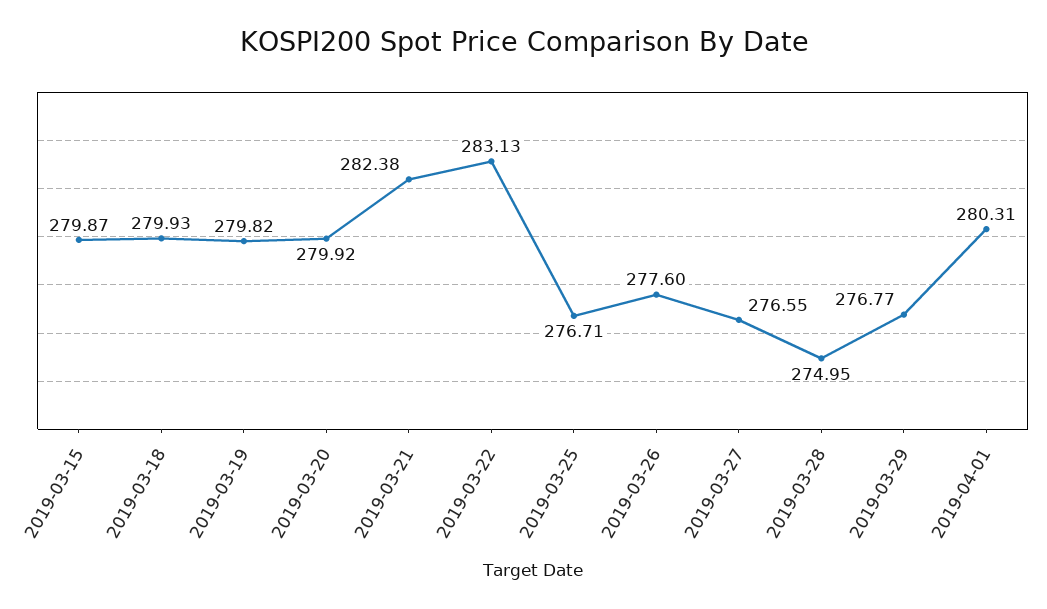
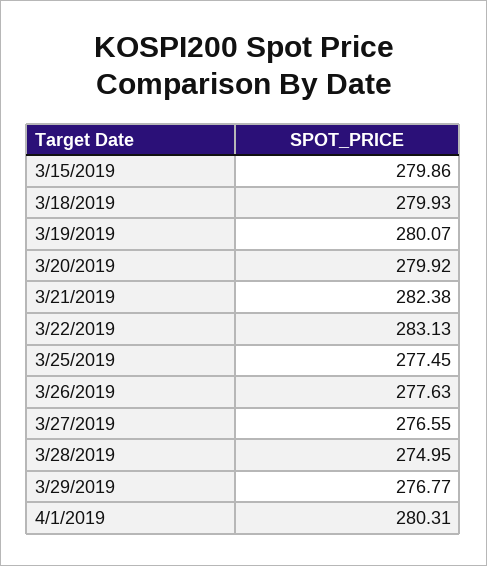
2019-03-15: 279.87 -> 279.86
2019-03-19: 279.82 -> 280.07
2019-03-25: 276.71 -> 277.45
2019-03-26: 277.6 -> 277.63

